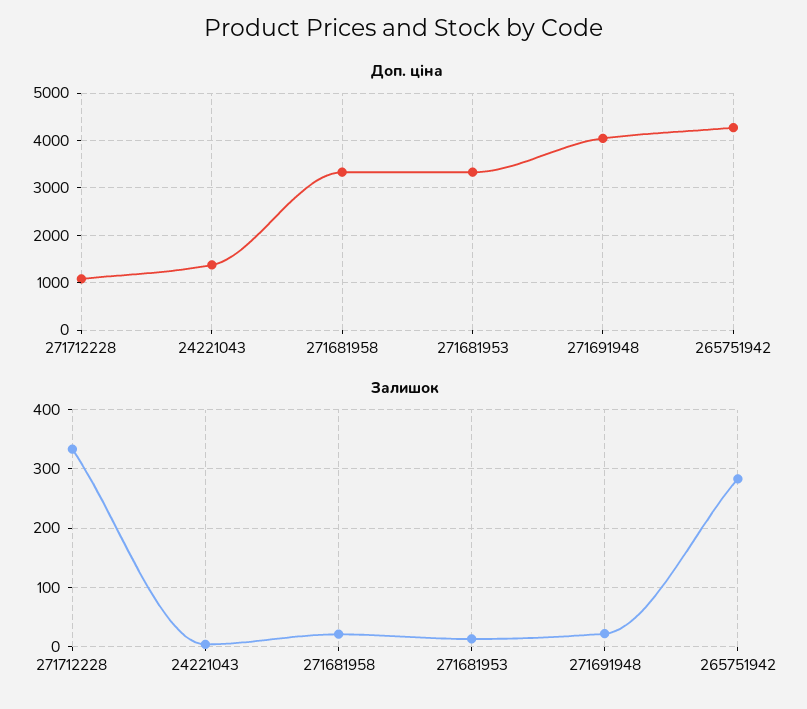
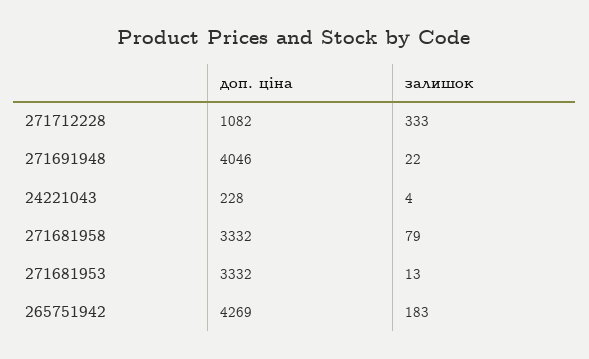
Доп. ціна, 24221043: 1400 -> 228
Залишок, 271681958: 20 -> 79
Залишок, 265751942: 280 -> 183

